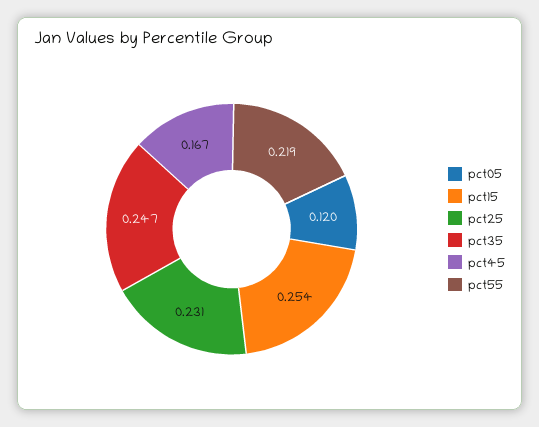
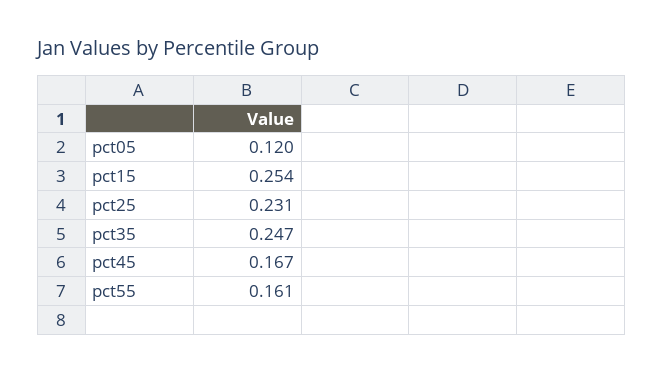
pct55: 0.219 -> 0.161

